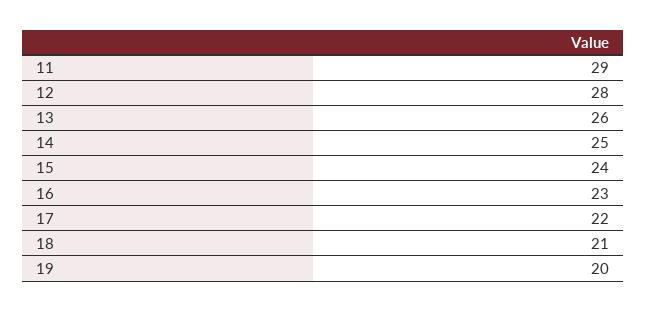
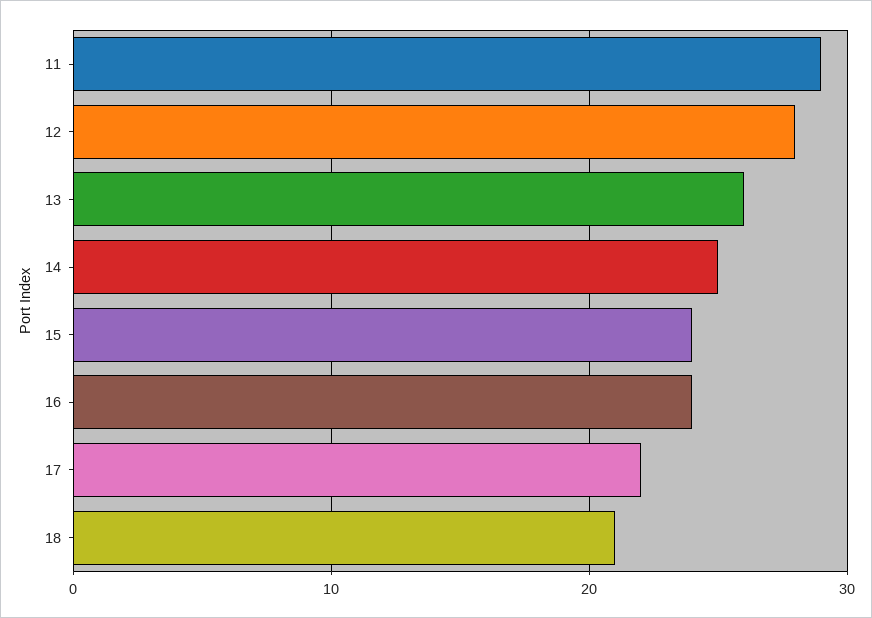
16: 23 -> 24
19: 20 -> none

